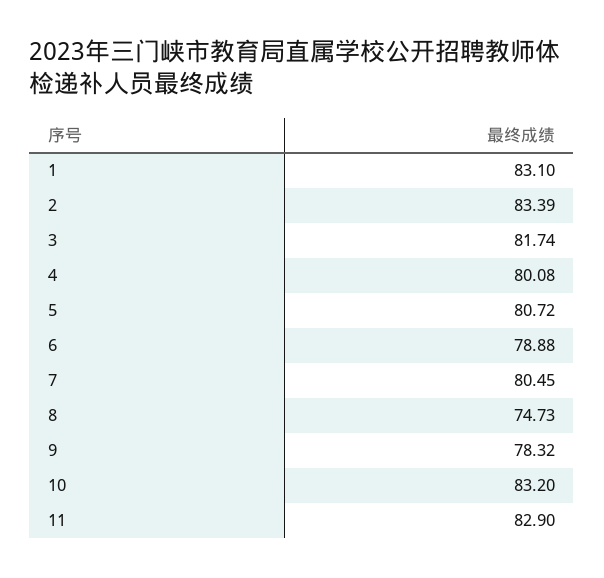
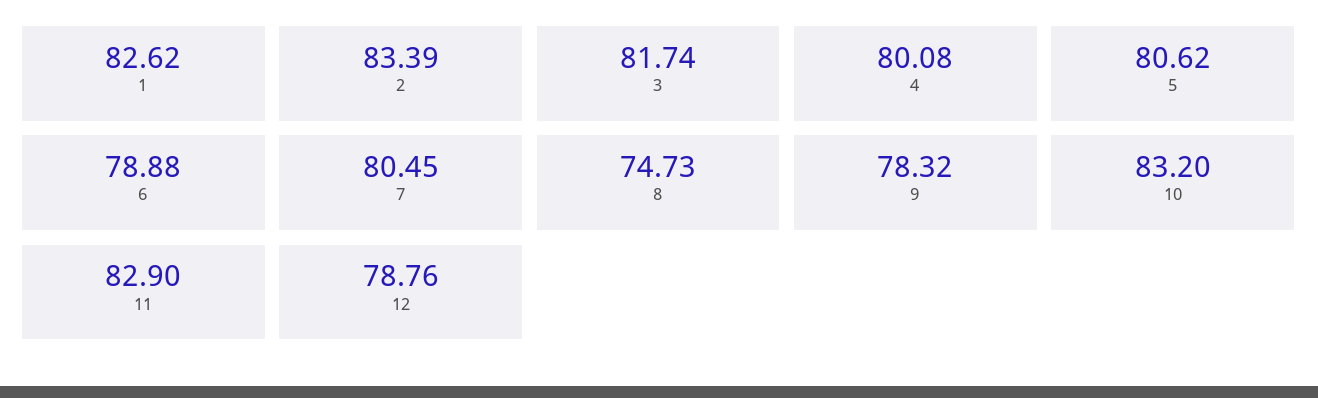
1: 83.1 -> 82.62
5: 80.72 -> 80.62
12: none -> 78.76

